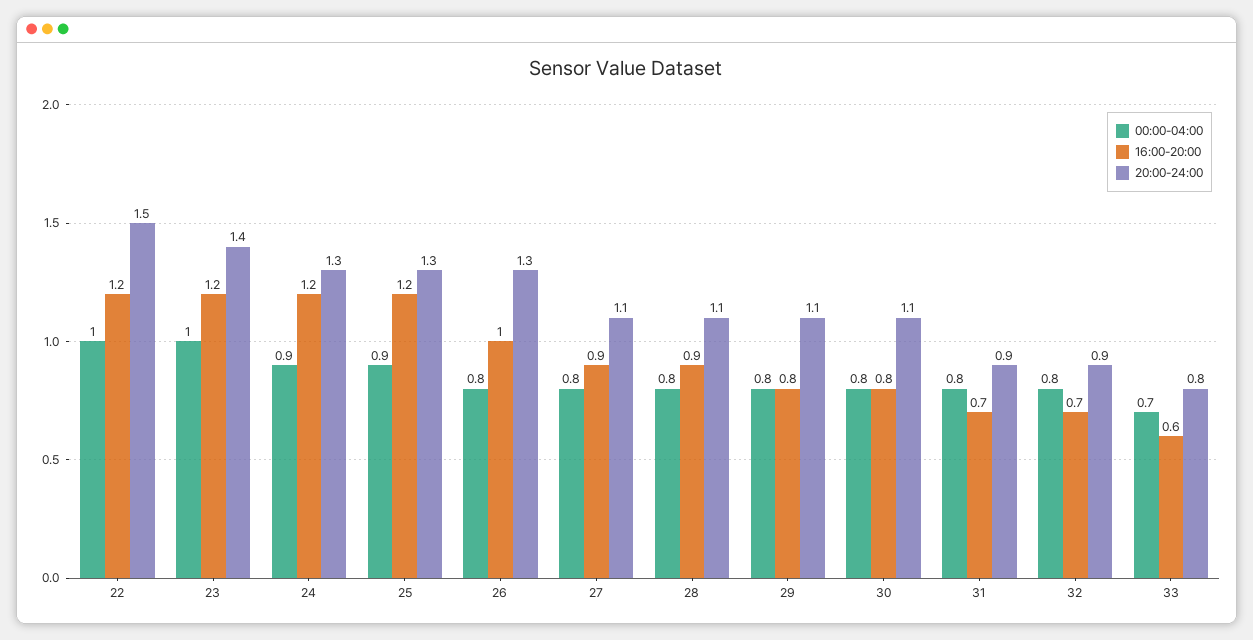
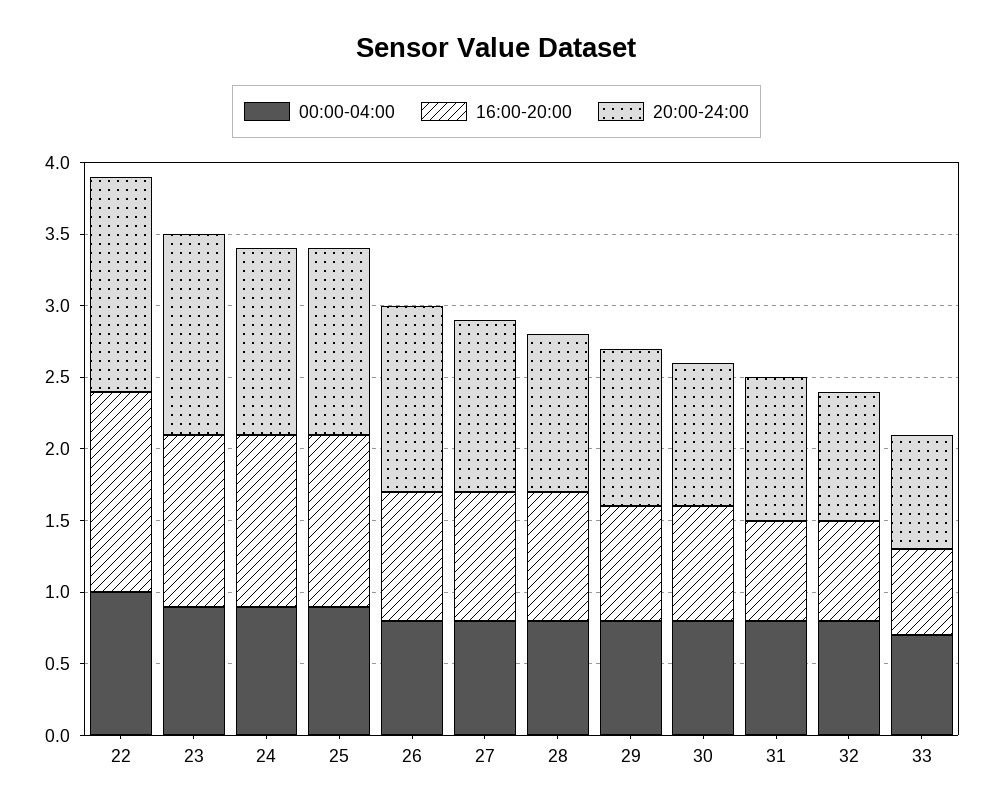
16:00-20:00, 22: 1.2 -> 1.4
00:00-04:00, 23: 1 -> 0.9
16:00-20:00, 26: 1 -> 0.9
20:00-24:00, 27: 1.1 -> 1.2
20:00-24:00, 30: 1.1 -> 1
20:00-24:00, 31: 0.9 -> 1

